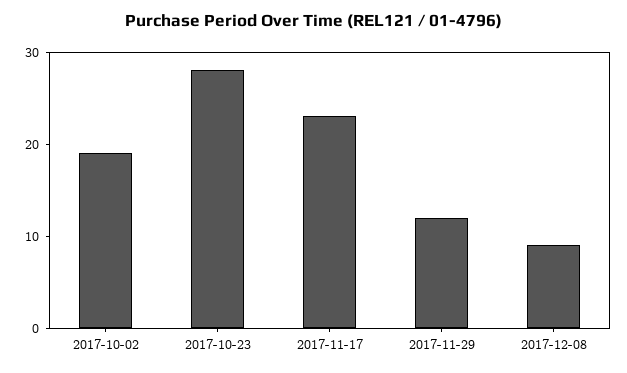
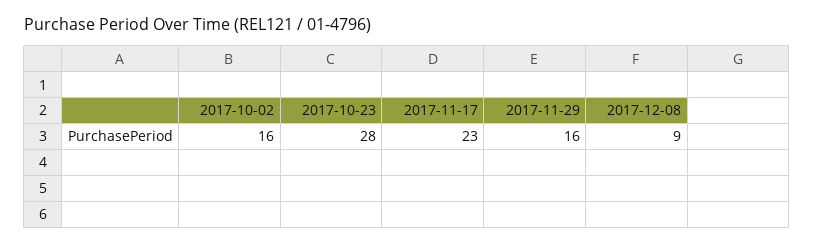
2017-10-02: 19 -> 16
2017-11-29: 12 -> 16

